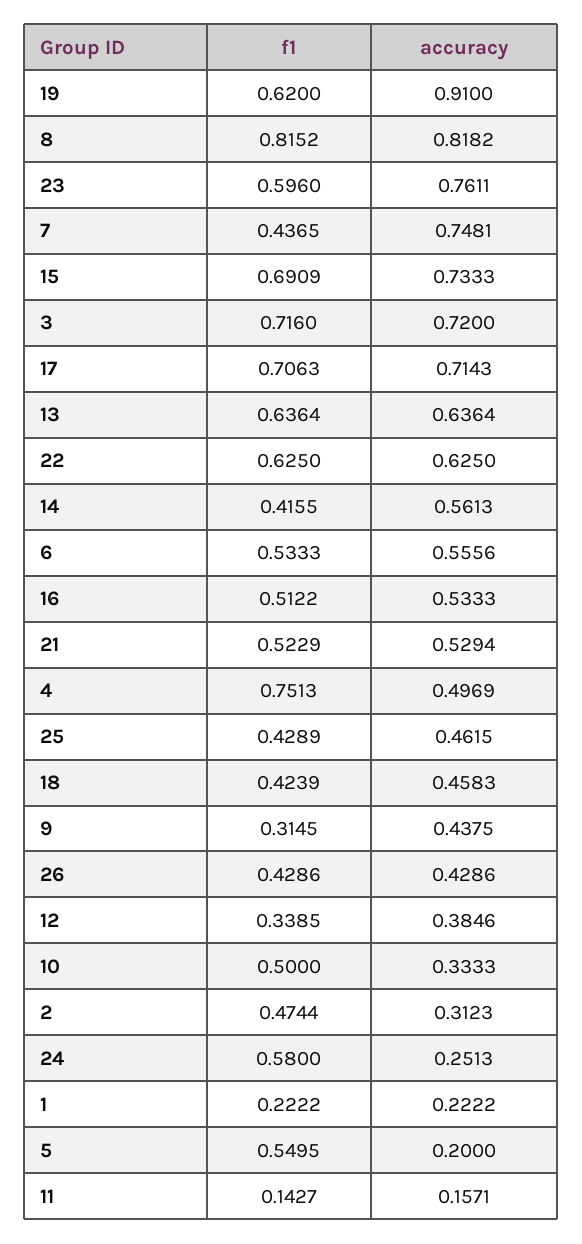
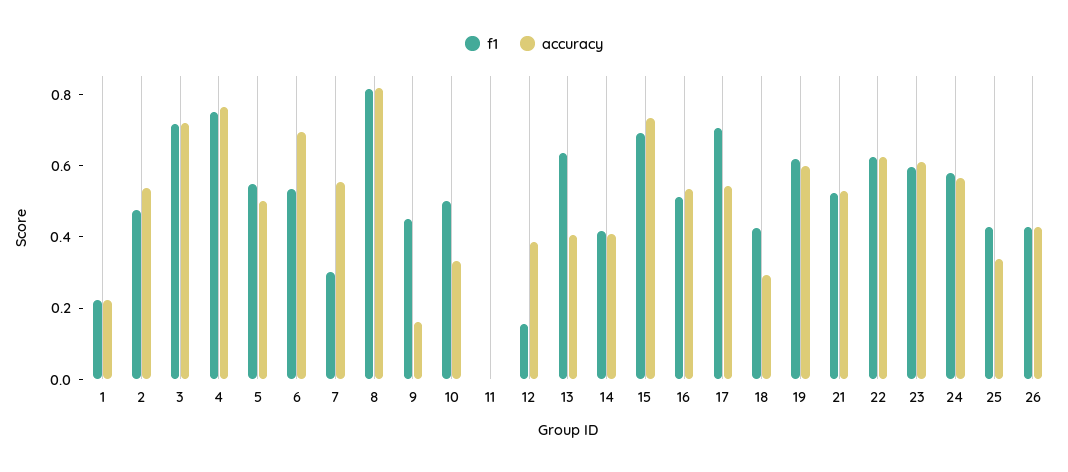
accuracy, 19: 0.91 -> 0.6
accuracy, 23: 0.7611 -> 0.6
f1, 7: 0.4365 -> 0.3
accuracy, 7: 0.7481 -> 0.55
accuracy, 17: 0.7143 -> 0.55
accuracy, 13: 0.6364 -> 0.4
accuracy, 14: 0.5613 -> 0.4
accuracy, 6: 0.5556 -> 0.7
accuracy, 4: 0.4969 -> 0.75
accuracy, 25: 0.4615 -> 0.35
accuracy, 18: 0.4583 -> 0.3
f1, 9: 0.3145 -> 0.45
accuracy, 9: 0.4375 -> 0.15
f1, 12: 0.3385 -> 0.15
accuracy, 2: 0.3123 -> 0.55
accuracy, 24: 0.2513 -> 0.55
accuracy, 5: 0.2 -> 0.5
f1, 11: 0.1427 -> 0
accuracy, 11: 0.1571 -> 0

